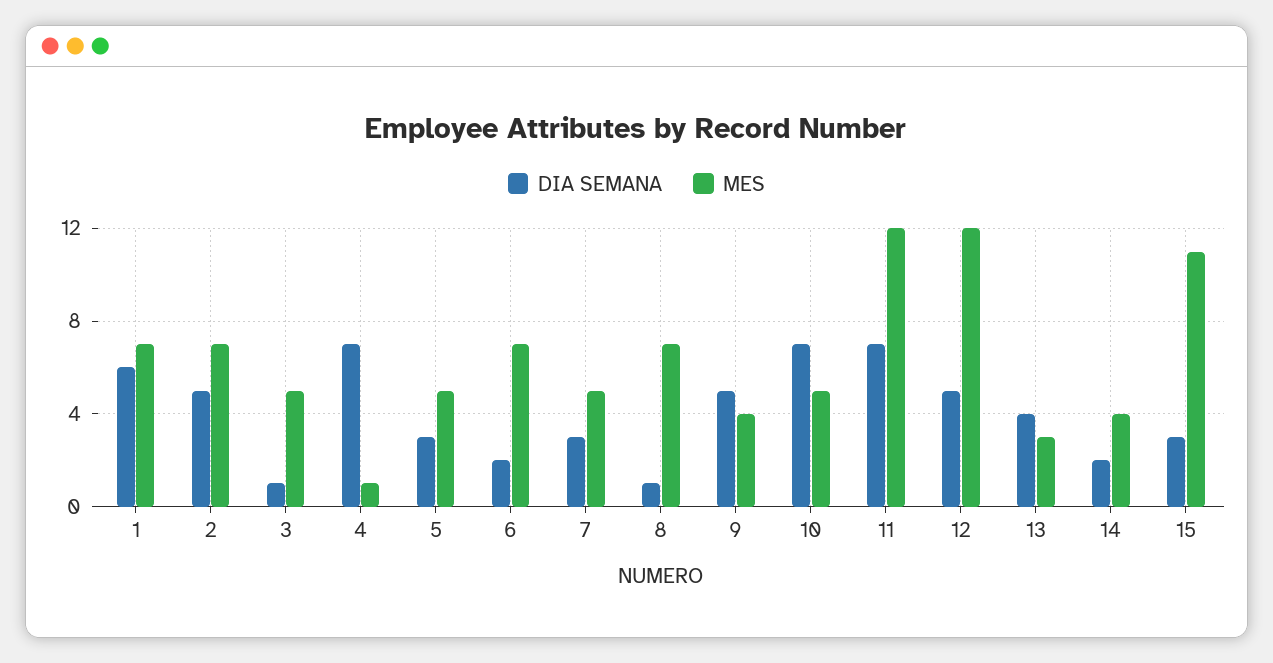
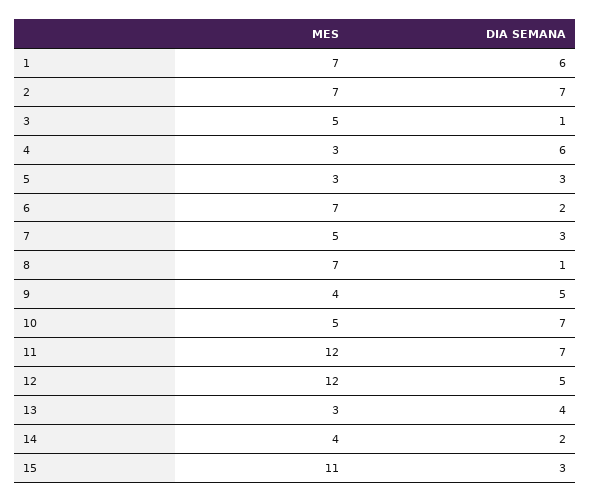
DIA SEMANA, 2: 5 -> 7
DIA SEMANA, 4: 7 -> 6
MES, 4: 1 -> 3
MES, 5: 5 -> 3

